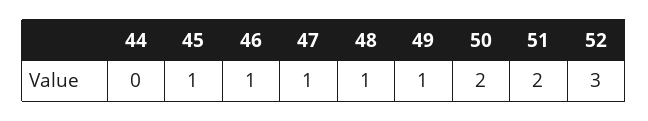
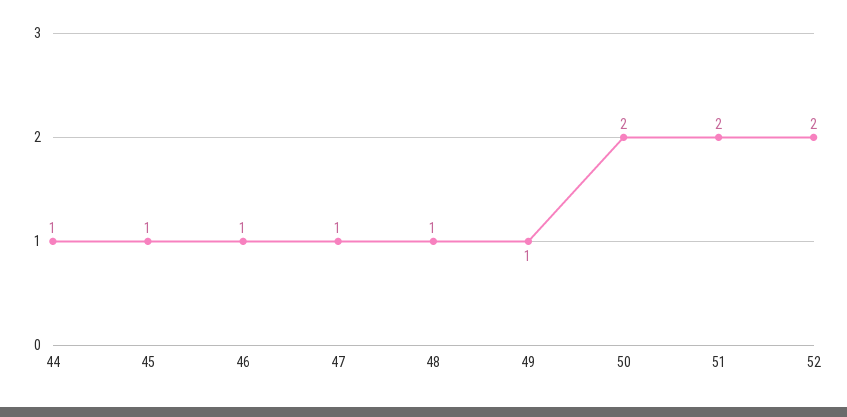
44: 0 -> 1
52: 3 -> 2

